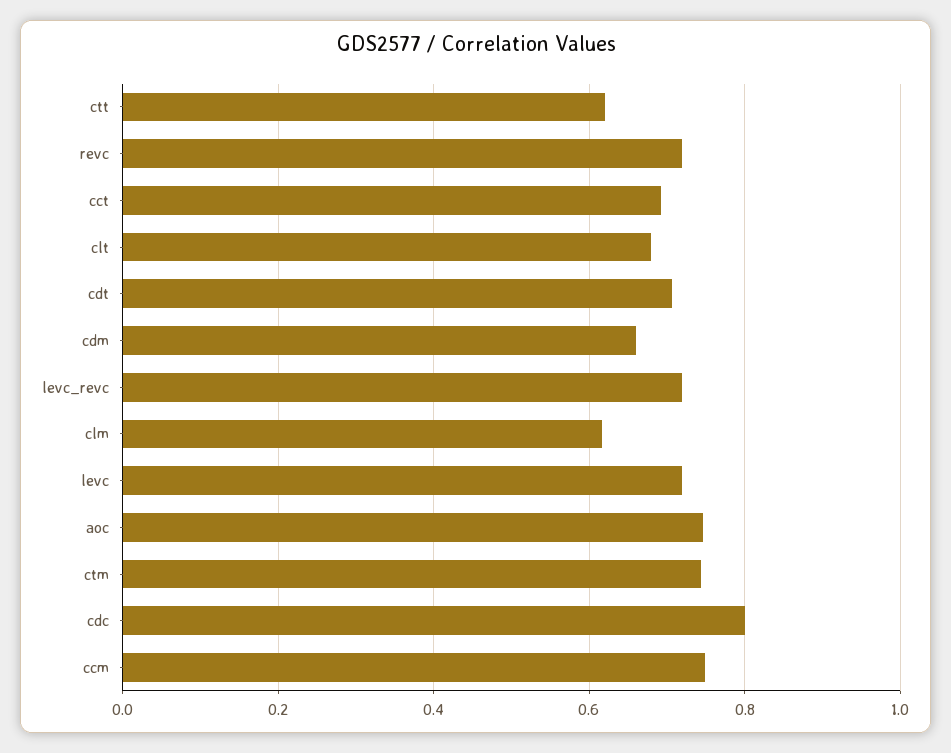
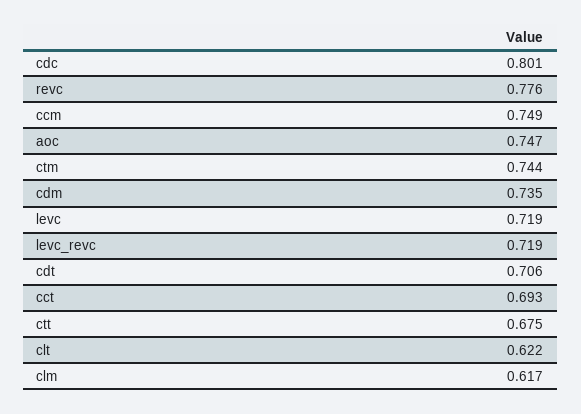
ctt: 0.62 -> 0.675
revc: 0.72 -> 0.776
clt: 0.68 -> 0.622
cdm: 0.66 -> 0.735

